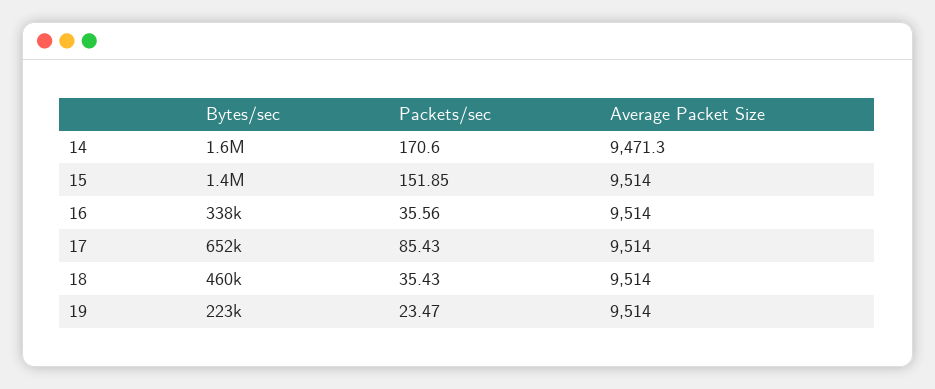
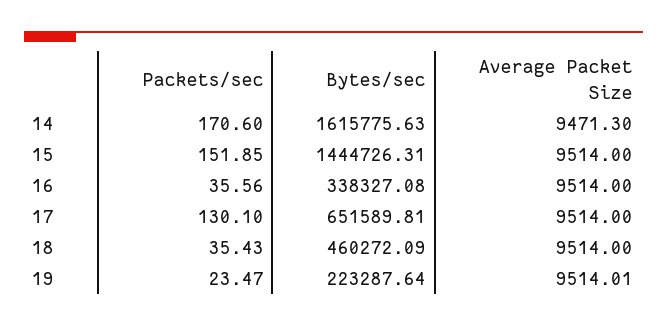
Packets/sec, 17: 85.43 -> 130.1
Average Packet Size, 19: 9514 -> 9514.01

